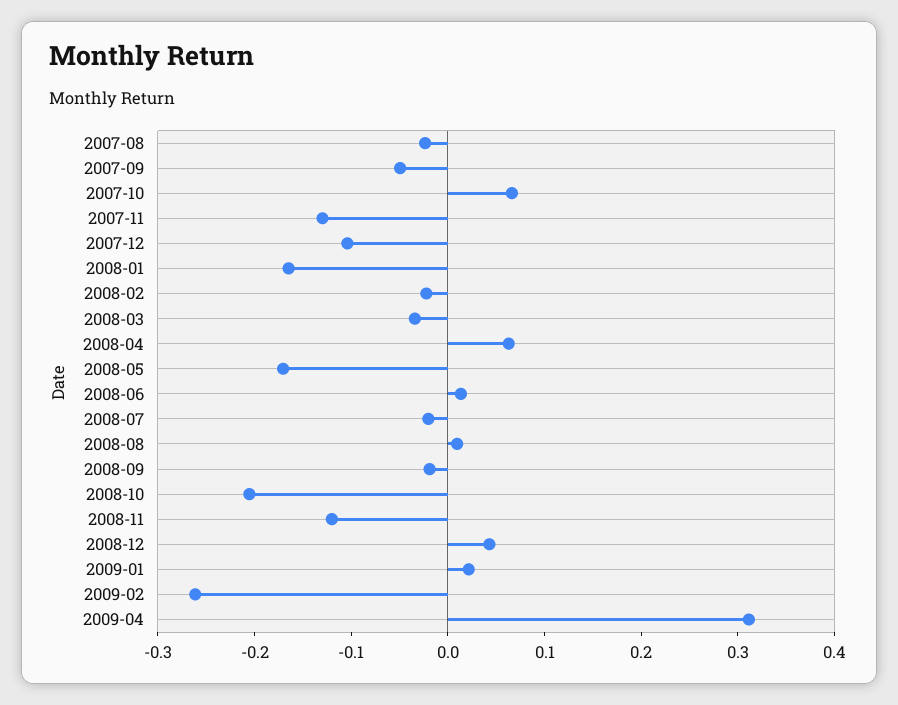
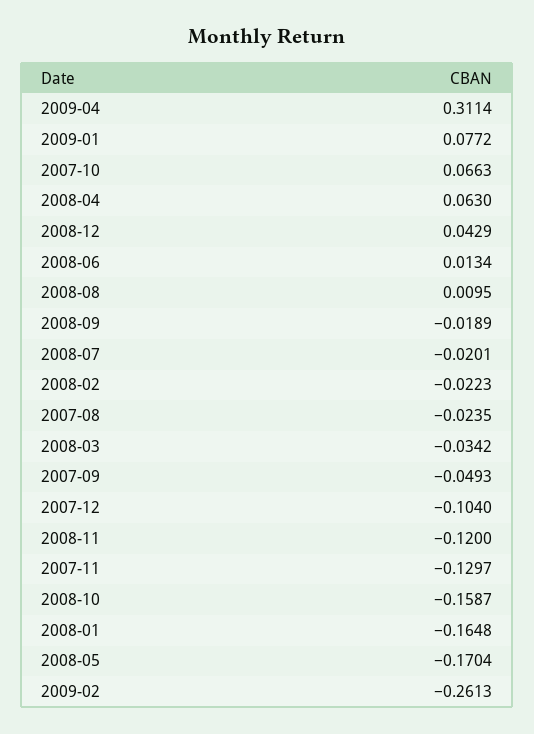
2008-10: -0.2 -> -0.1587
2009-01: 0.02 -> 0.0772

